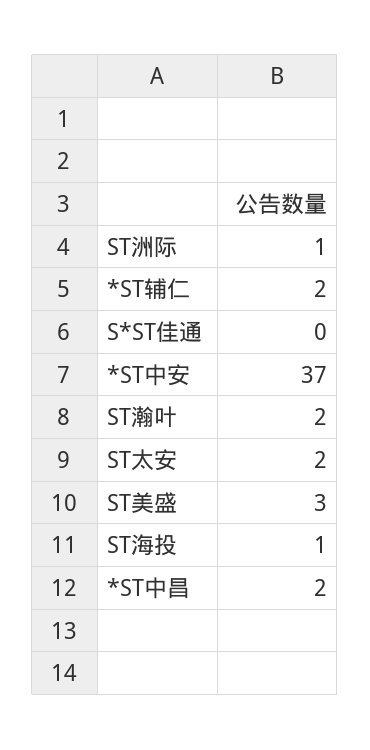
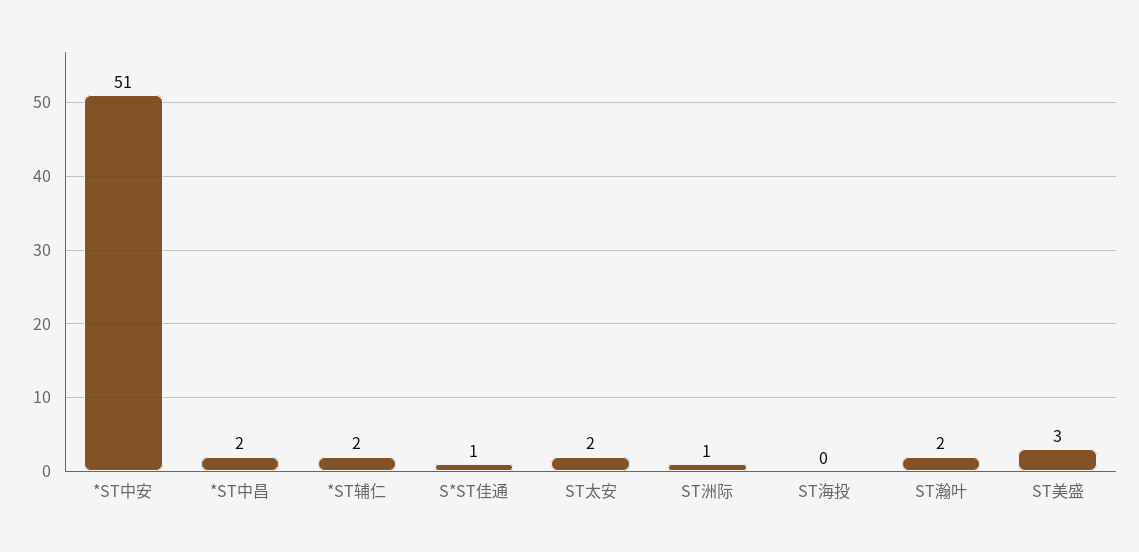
S*ST佳通: 0 -> 1
*ST中安: 37 -> 51
ST海投: 1 -> 0

